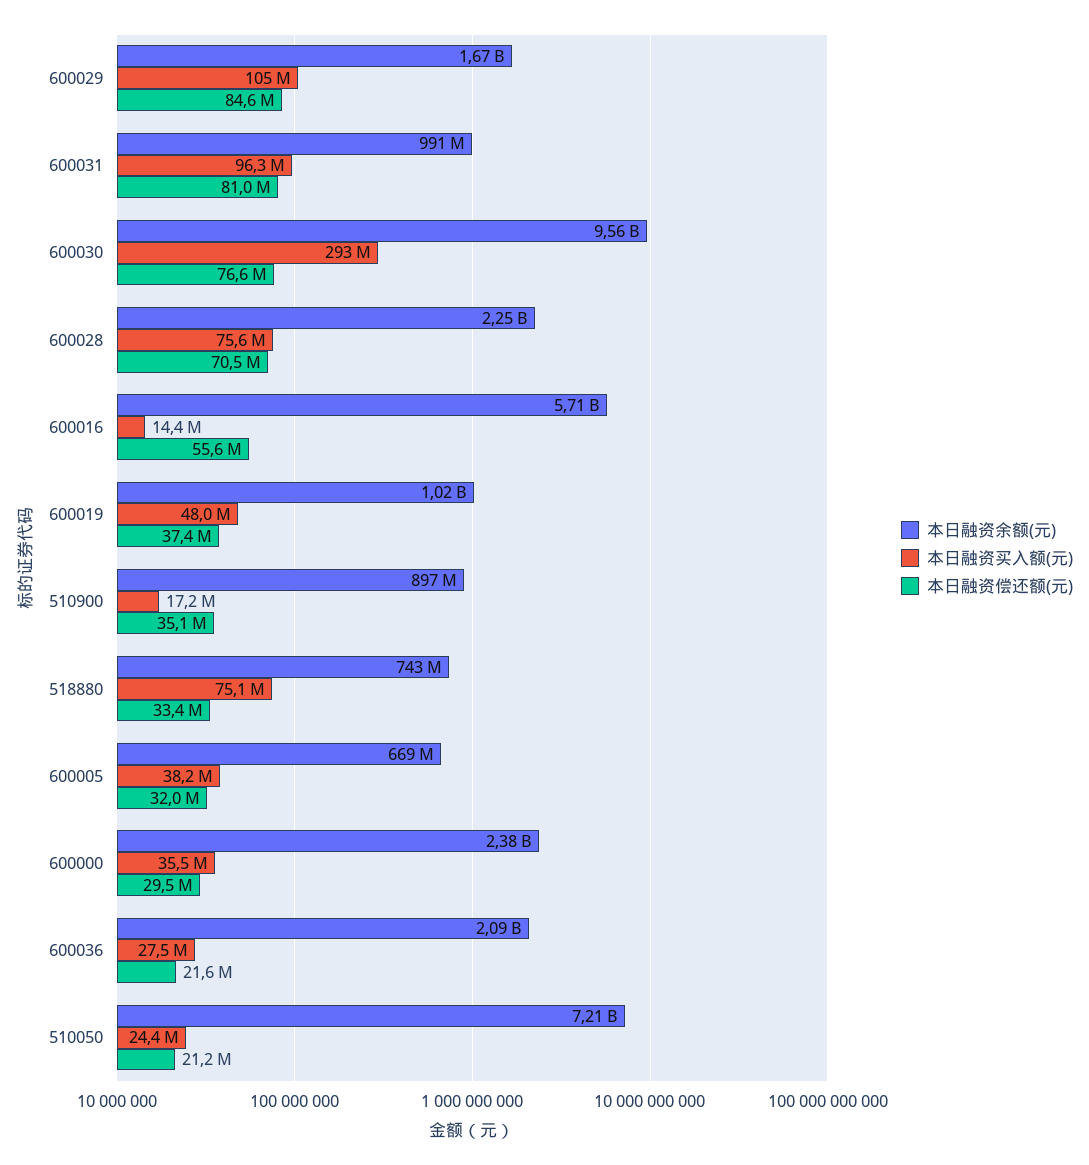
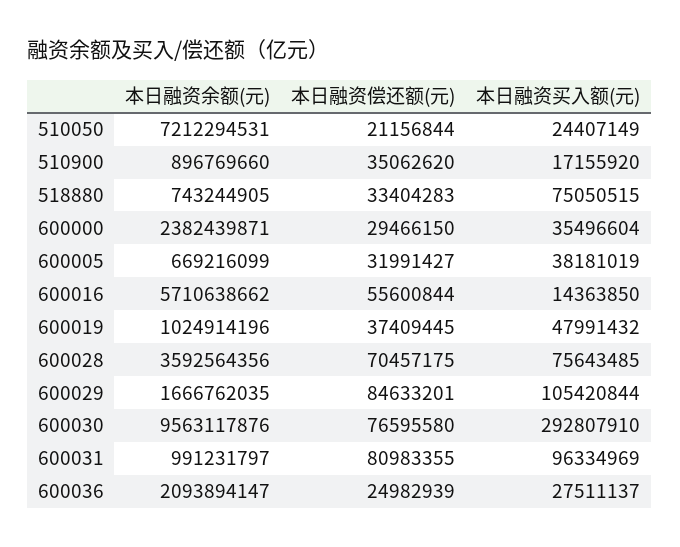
本日融资余额(元), 600028: 2250000000 -> 3592564356
本日融资偿还额(元), 600036: 21600000 -> 24982939

